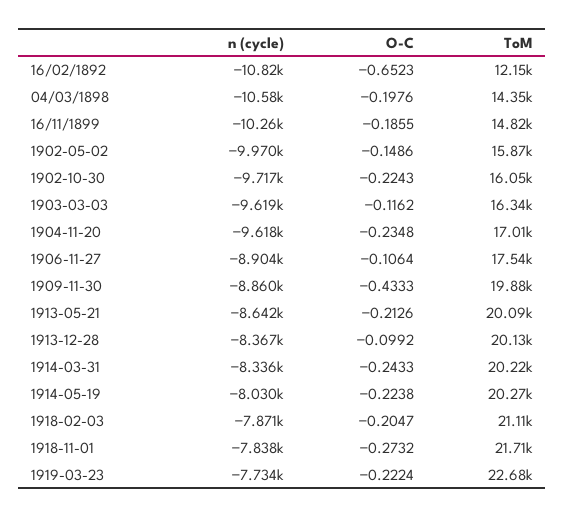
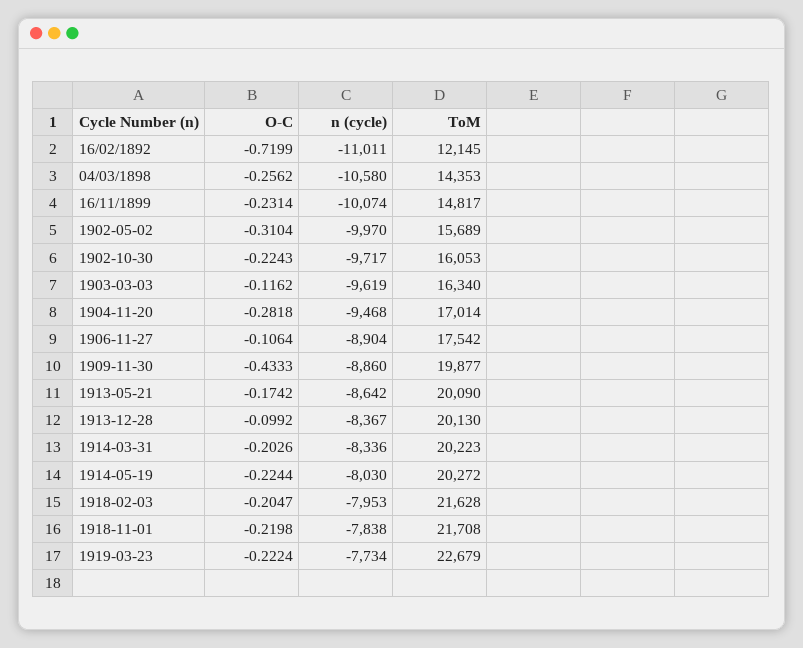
n (cycle), 16/02/1892: -10820 -> -11011
O-C, 16/02/1892: -0.6523 -> -0.7199
O-C, 04/03/1898: -0.1976 -> -0.2562
n (cycle), 16/11/1899: -10260 -> -10074
O-C, 16/11/1899: -0.1855 -> -0.2314
O-C, 1902-05-02: -0.1486 -> -0.3104
ToM, 1902-05-02: 15870 -> 15689
n (cycle), 1904-11-20: -9618 -> -9468
O-C, 1904-11-20: -0.2348 -> -0.2818
O-C, 1913-05-21: -0.2126 -> -0.1742
O-C, 1914-03-31: -0.2433 -> -0.2026
O-C, 1914-05-19: -0.2238 -> -0.2244
n (cycle), 1918-02-03: -7871 -> -7953
ToM, 1918-02-03: 21110 -> 21628
O-C, 1918-11-01: -0.2732 -> -0.2198

